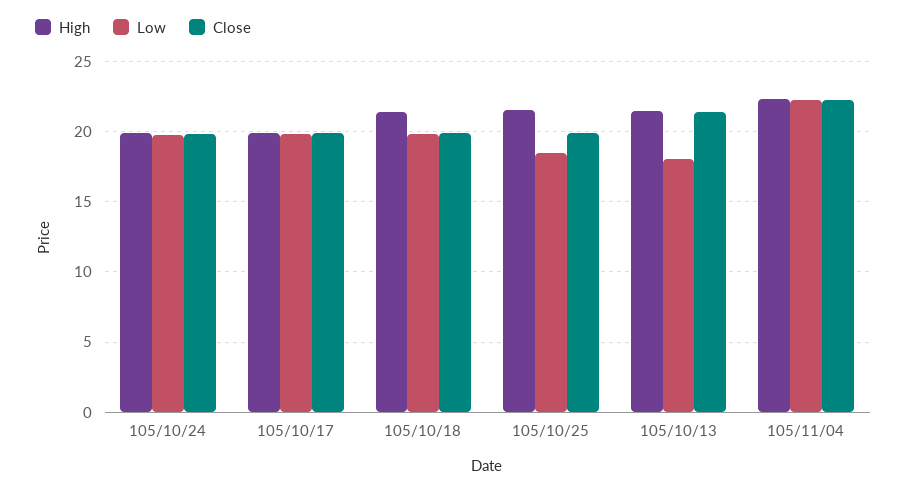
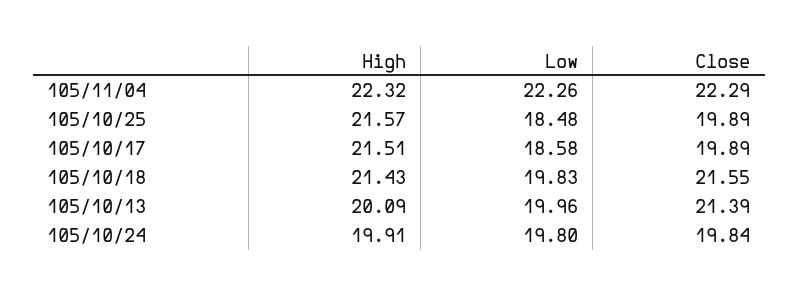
High, 105/10/17: 20 -> 21.51
Low, 105/10/17: 20 -> 18.58
Close, 105/10/18: 20 -> 21.55
High, 105/10/13: 21.5 -> 20.09
Low, 105/10/13: 18 -> 19.96

